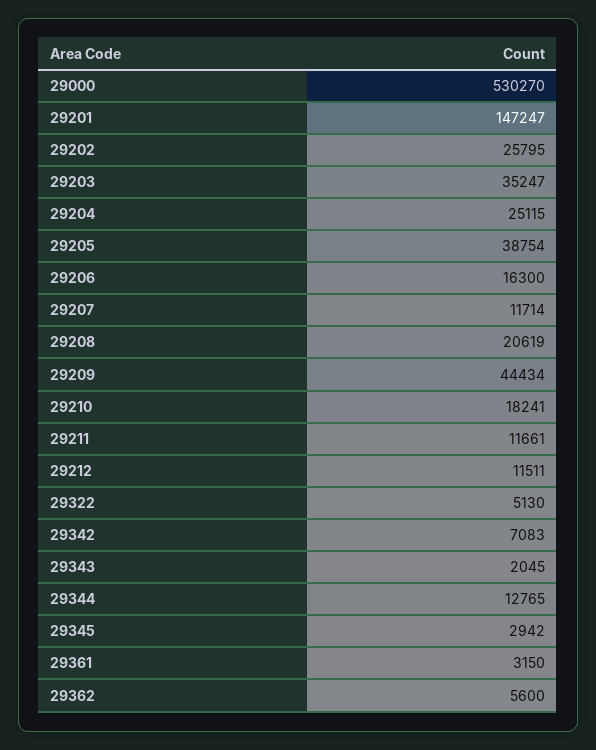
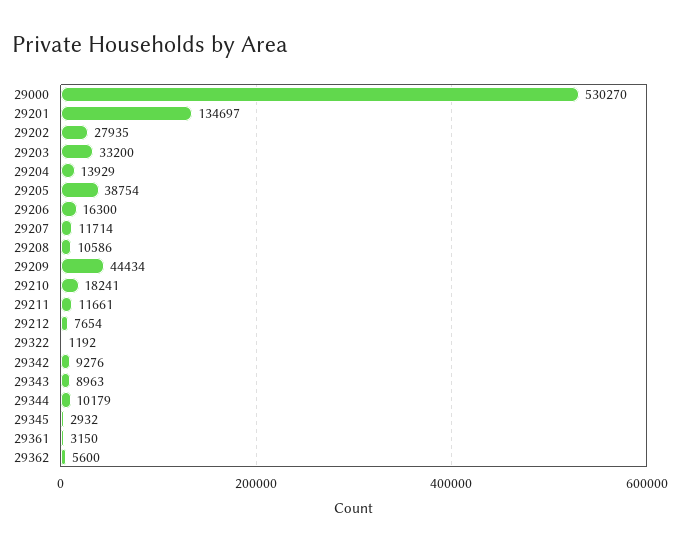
29201: 147247 -> 134697
29202: 25795 -> 27935
29203: 35247 -> 33200
29204: 25115 -> 13929
29208: 20619 -> 10586
29212: 11511 -> 7654
29322: 5130 -> 1192
29342: 7083 -> 9276
29343: 2045 -> 8963
29344: 12765 -> 10179
29345: 2942 -> 2932

